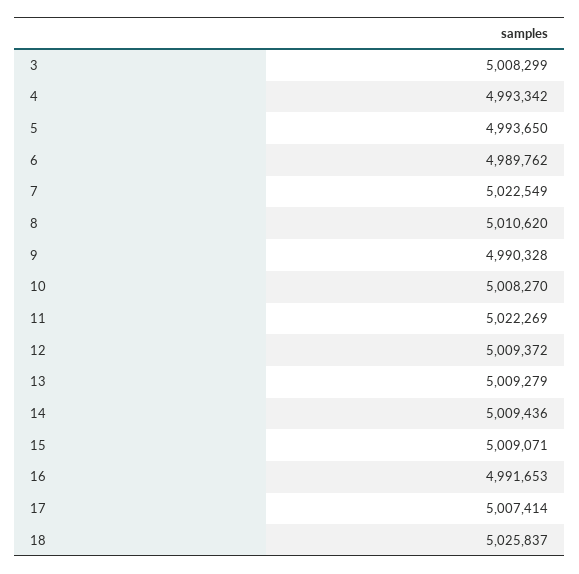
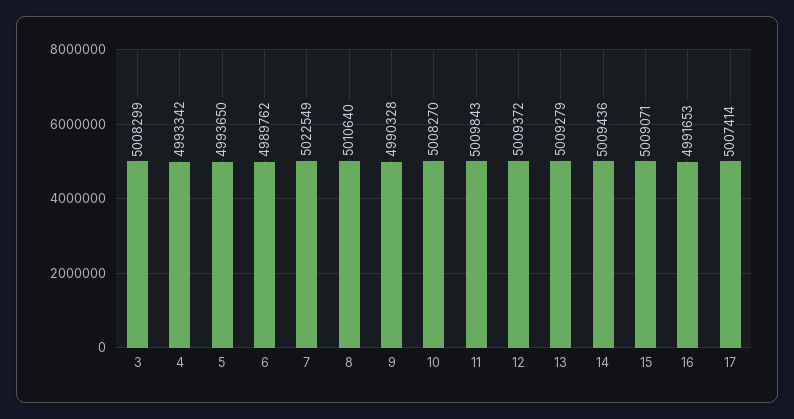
8: 5010620 -> 5010640
11: 5022269 -> 5009843
18: 5025837 -> none

